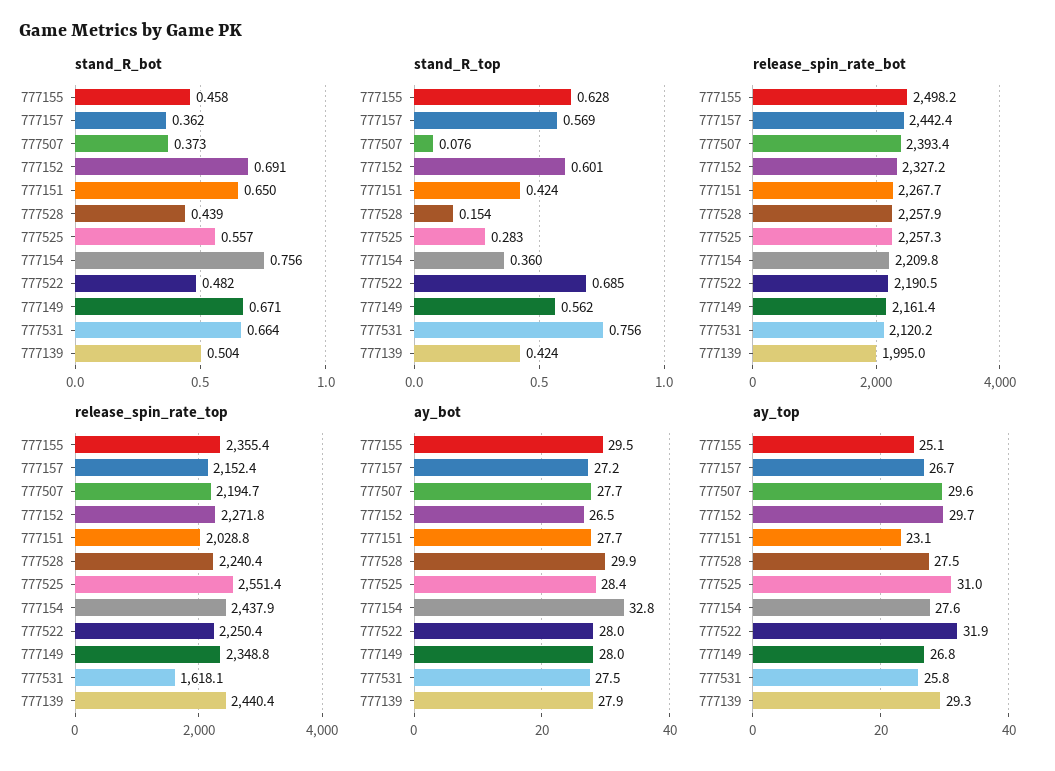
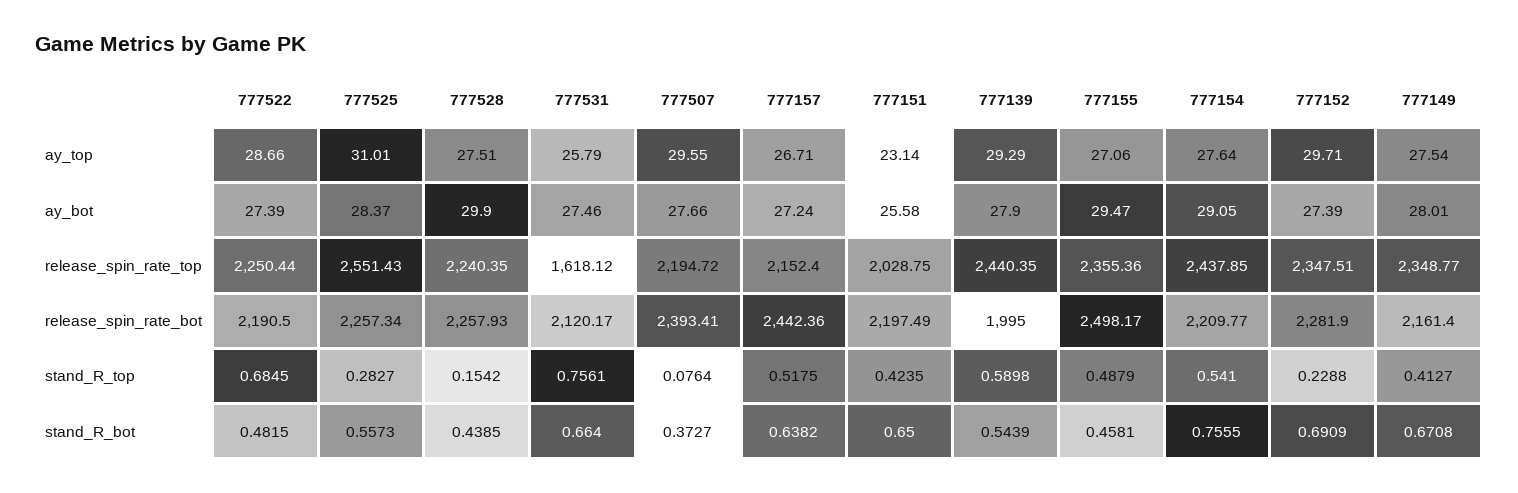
stand_R_bot, 777157: 0.362 -> 0.6382
stand_R_bot, 777139: 0.504 -> 0.5439
stand_R_top, 777155: 0.628 -> 0.4879
stand_R_top, 777157: 0.569 -> 0.5175
stand_R_top, 777152: 0.601 -> 0.2288
stand_R_top, 777154: 0.36 -> 0.541
stand_R_top, 777149: 0.562 -> 0.4127
stand_R_top, 777139: 0.424 -> 0.5898
release_spin_rate_bot, 777152: 2327.2 -> 2281.9
release_spin_rate_bot, 777151: 2267.7 -> 2197.49
release_spin_rate_top, 777152: 2271.8 -> 2347.51
ay_bot, 777152: 26.5 -> 27.39
ay_bot, 777151: 27.7 -> 25.58
ay_bot, 777154: 32.8 -> 29.05
ay_bot, 777522: 28 -> 27.39
ay_top, 777155: 25.1 -> 27.06
ay_top, 777522: 31.9 -> 28.66
ay_top, 777149: 26.8 -> 27.54

